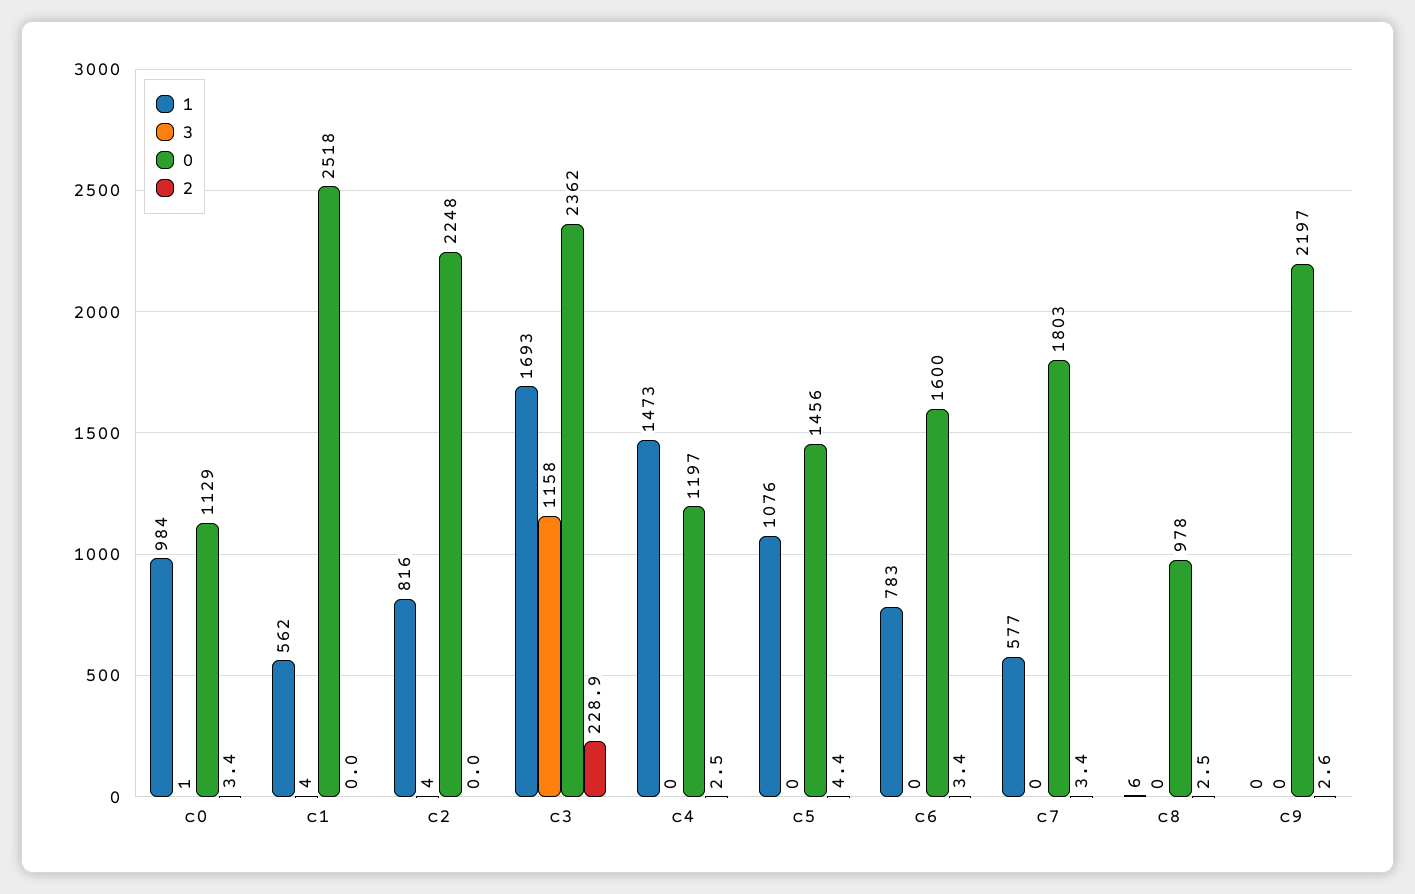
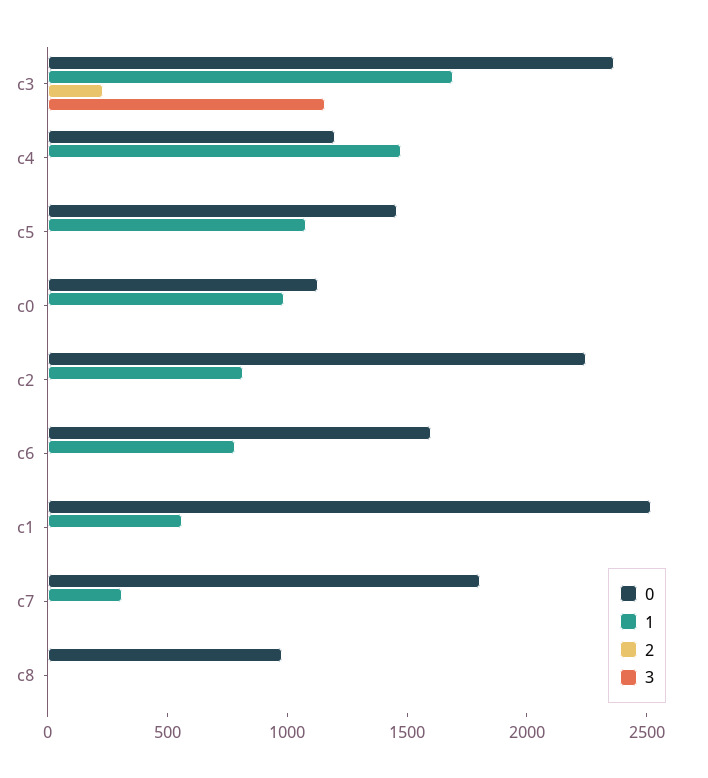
1, c7: 577 -> 300
1, c9: 0 -> none
3, c9: 0 -> none
0, c9: 2197 -> none
2, c9: 2.6 -> none

